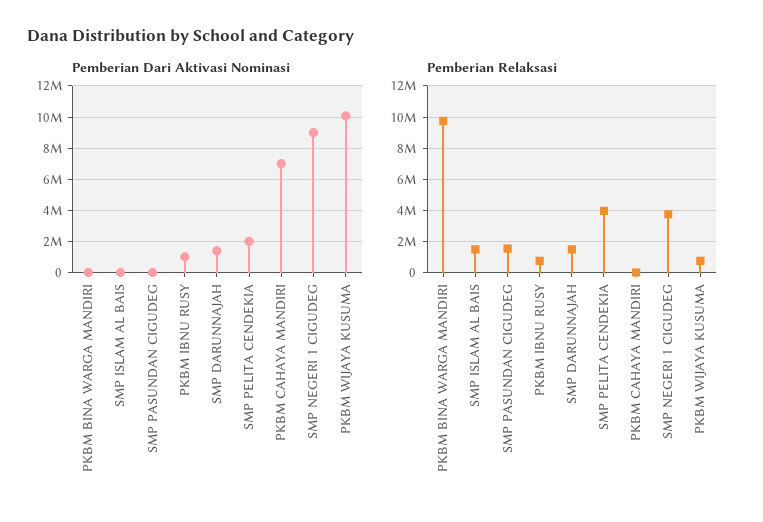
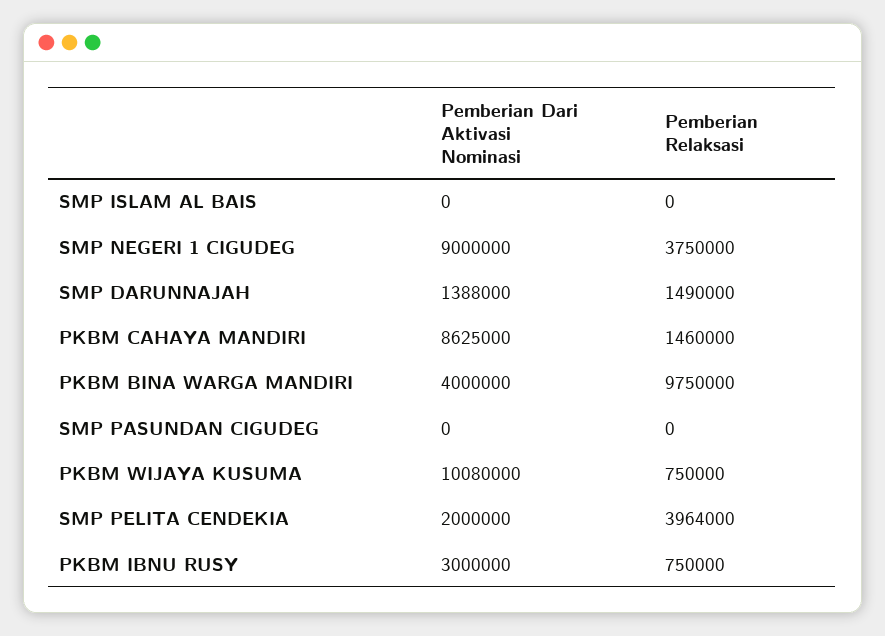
Pemberian Dari Aktivasi Nominasi, PKBM BINA WARGA MANDIRI: 0 -> 4000000
Pemberian Dari Aktivasi Nominasi, PKBM IBNU RUSY: 1000000 -> 3000000
Pemberian Dari Aktivasi Nominasi, PKBM CAHAYA MANDIRI: 7000000 -> 8625000
Pemberian Relaksasi, SMP ISLAM AL BAIS: 1500000 -> 0
Pemberian Relaksasi, SMP PASUNDAN CIGUDEG: 1500000 -> 0
Pemberian Relaksasi, PKBM CAHAYA MANDIRI: 0 -> 1460000

